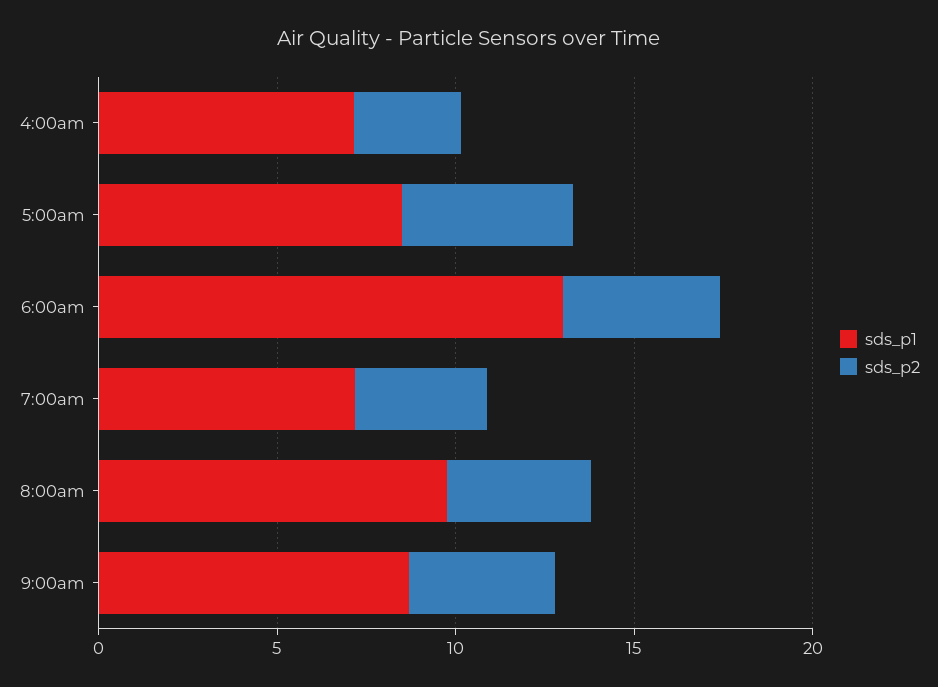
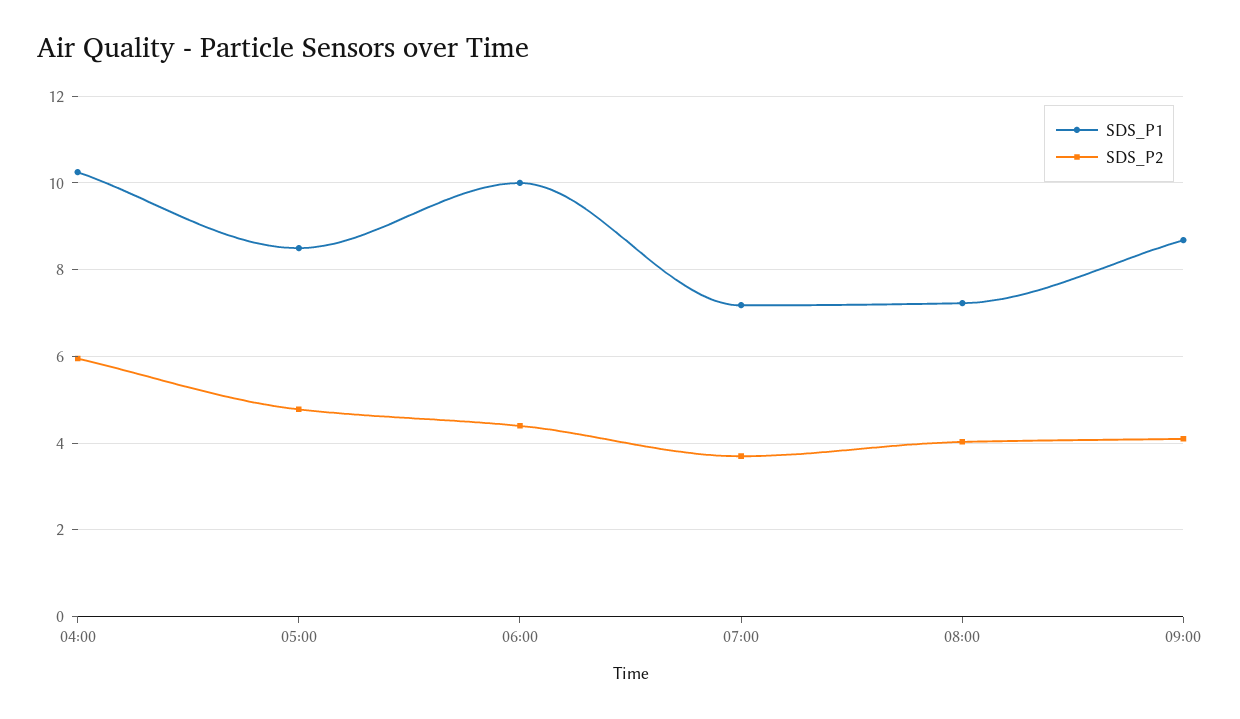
sds_p1, 4:00am: 7 -> 10.2
sds_p2, 4:00am: 3 -> 6
sds_p1, 6:00am: 13 -> 10
sds_p1, 8:00am: 10 -> 7.2

